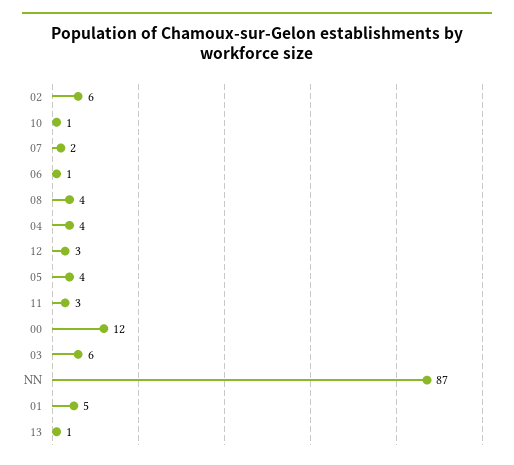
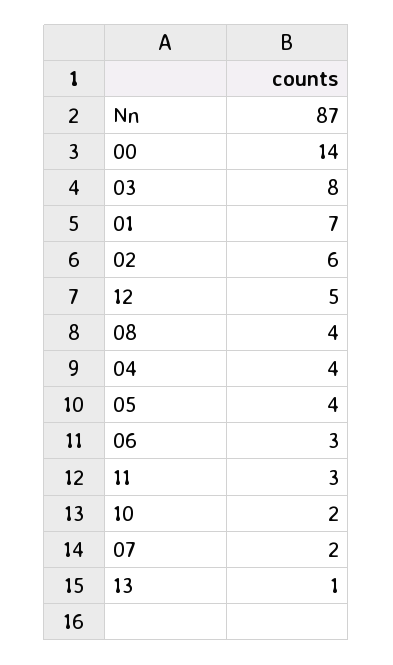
10: 1 -> 2
06: 1 -> 3
12: 3 -> 5
00: 12 -> 14
03: 6 -> 8
01: 5 -> 7

